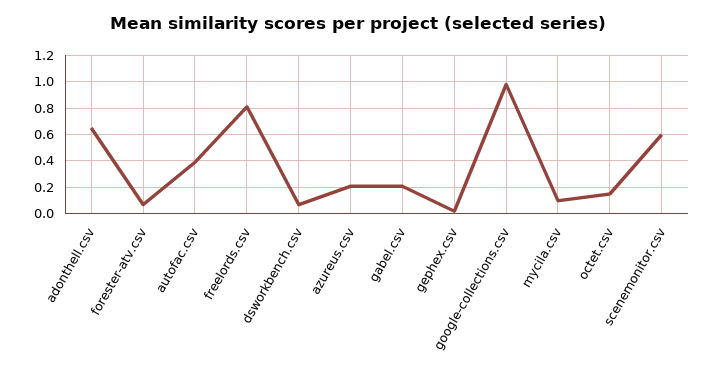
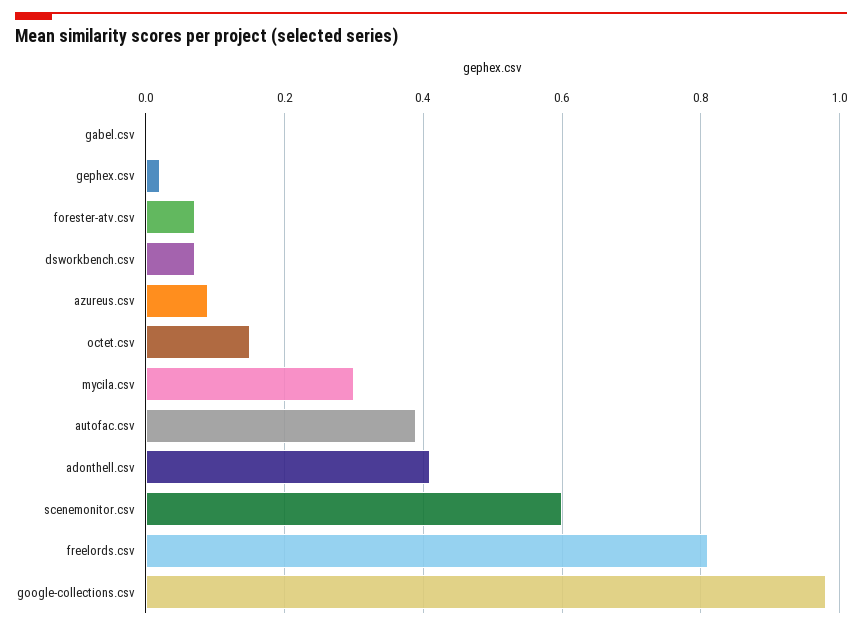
adonthell.csv: 0.65 -> 0.4
azureus.csv: 0.2 -> 0.1
gabel.csv: 0.2 -> 0
mycila.csv: 0.1 -> 0.3

